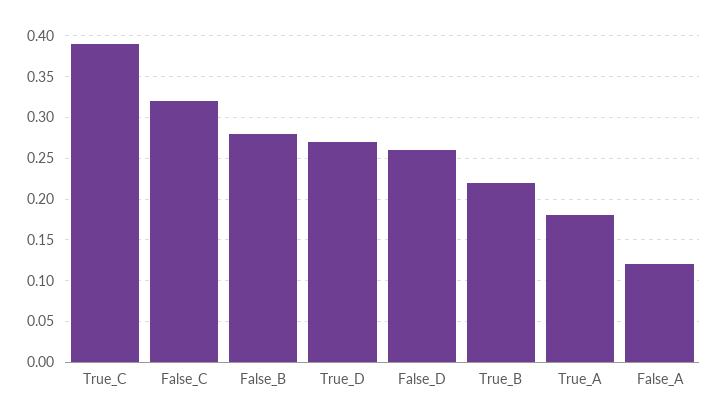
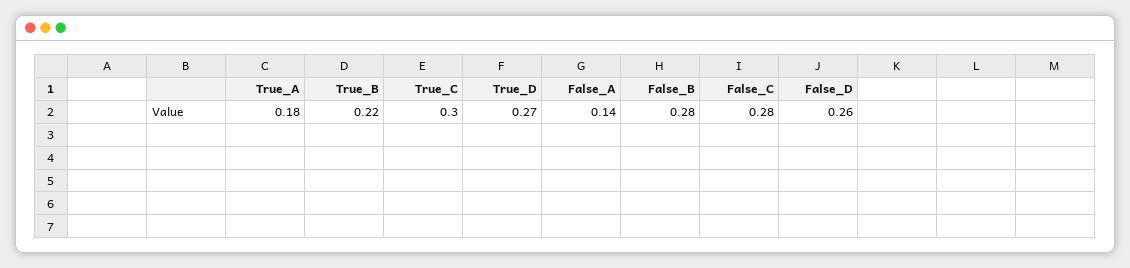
True_C: 0.39 -> 0.3
False_C: 0.32 -> 0.28
False_A: 0.12 -> 0.14

